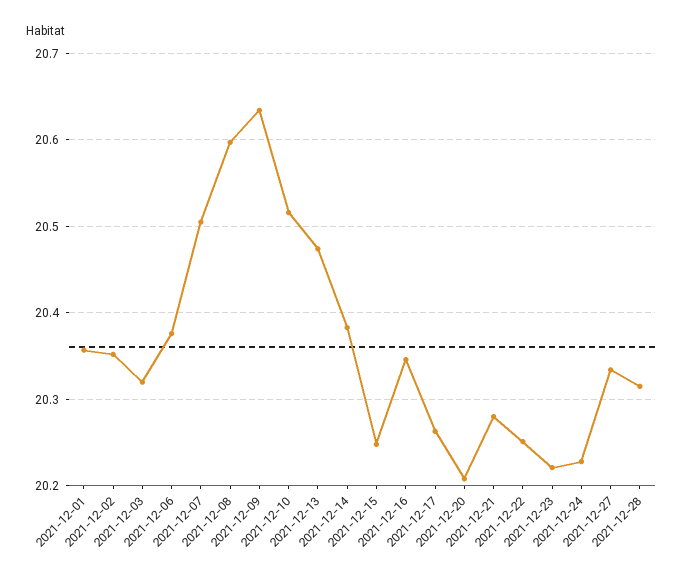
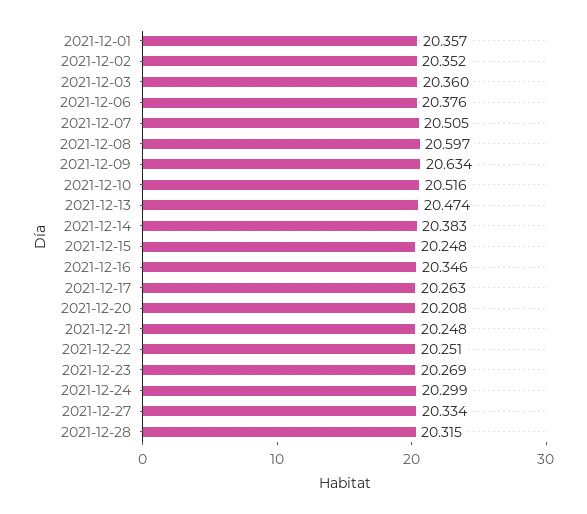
2021-12-03: 20.32 -> 20.36
2021-12-21: 20.28 -> 20.248
2021-12-23: 20.22 -> 20.269
2021-12-24: 20.23 -> 20.299

